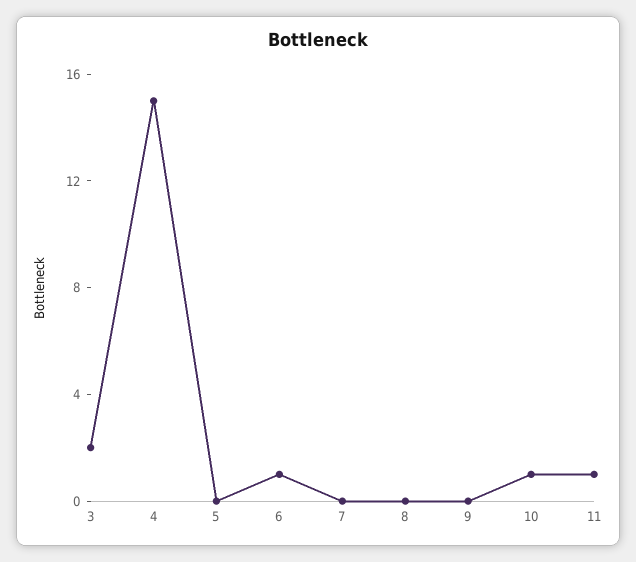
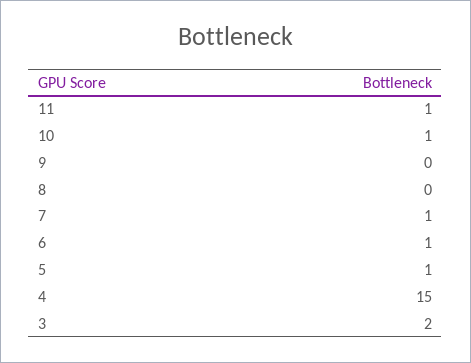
5: 0 -> 1
7: 0 -> 1

